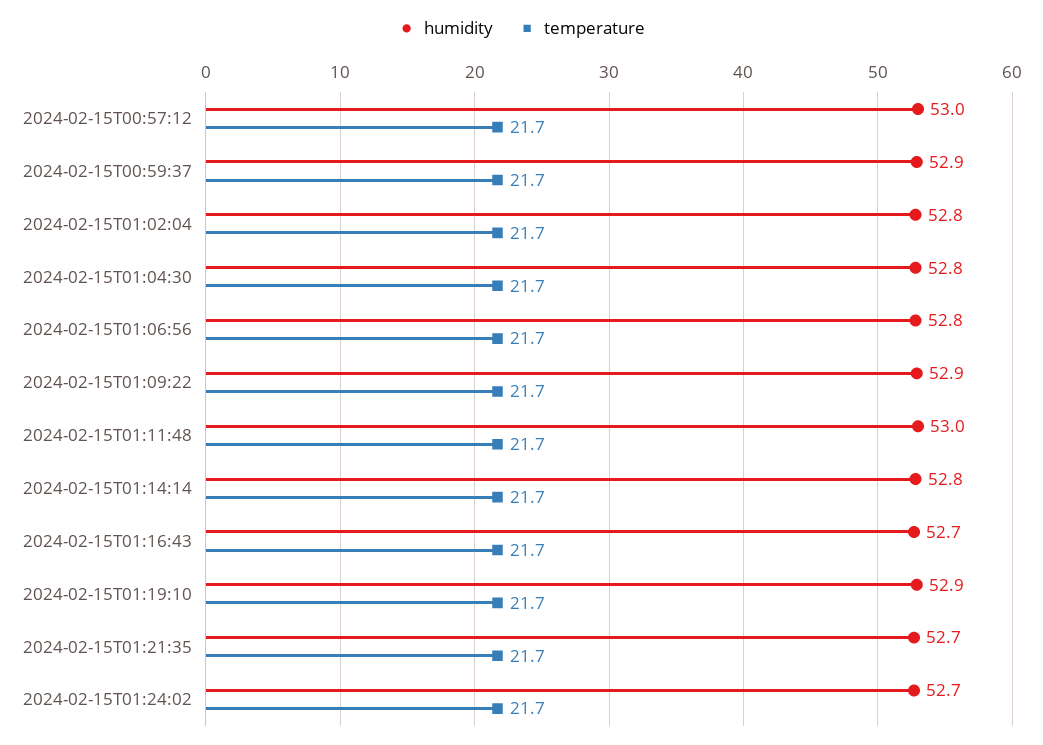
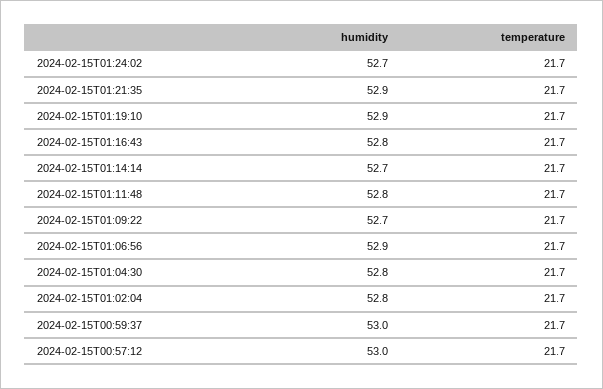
humidity, 2024-02-15T00:59:37: 52.9 -> 53
humidity, 2024-02-15T01:06:56: 52.8 -> 52.9
humidity, 2024-02-15T01:09:22: 52.9 -> 52.7
humidity, 2024-02-15T01:11:48: 53 -> 52.8
humidity, 2024-02-15T01:14:14: 52.8 -> 52.7
humidity, 2024-02-15T01:16:43: 52.7 -> 52.8
humidity, 2024-02-15T01:21:35: 52.7 -> 52.9

